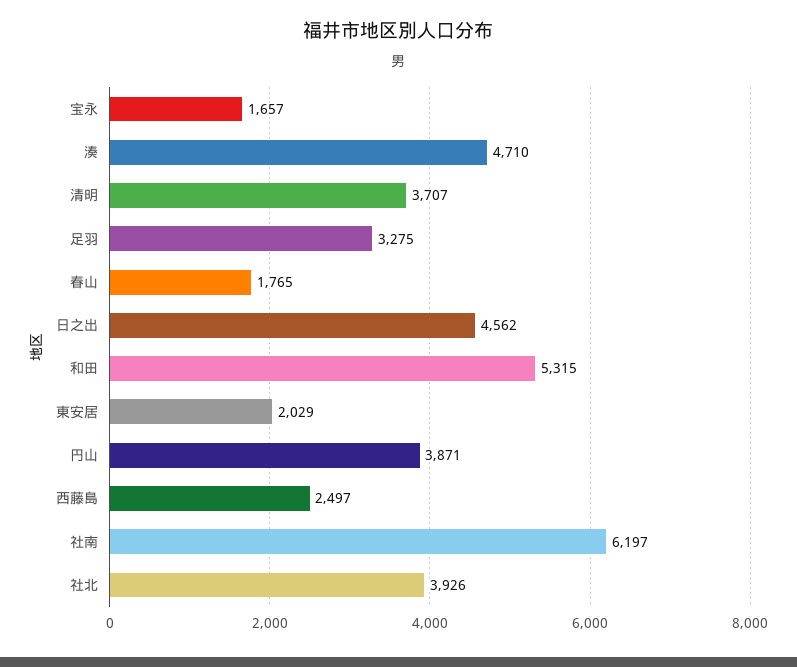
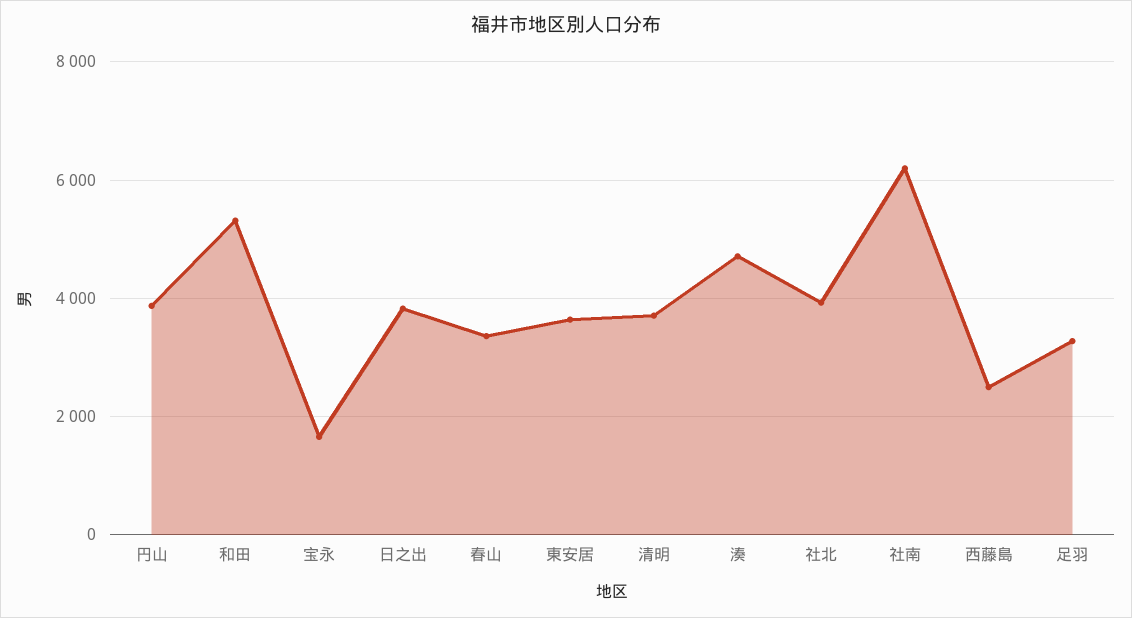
春山: 1765 -> 3400
日之出: 4562 -> 3800
東安居: 2029 -> 3600

